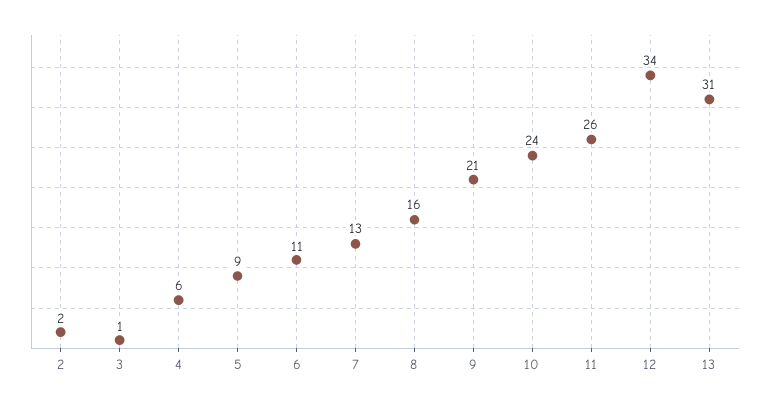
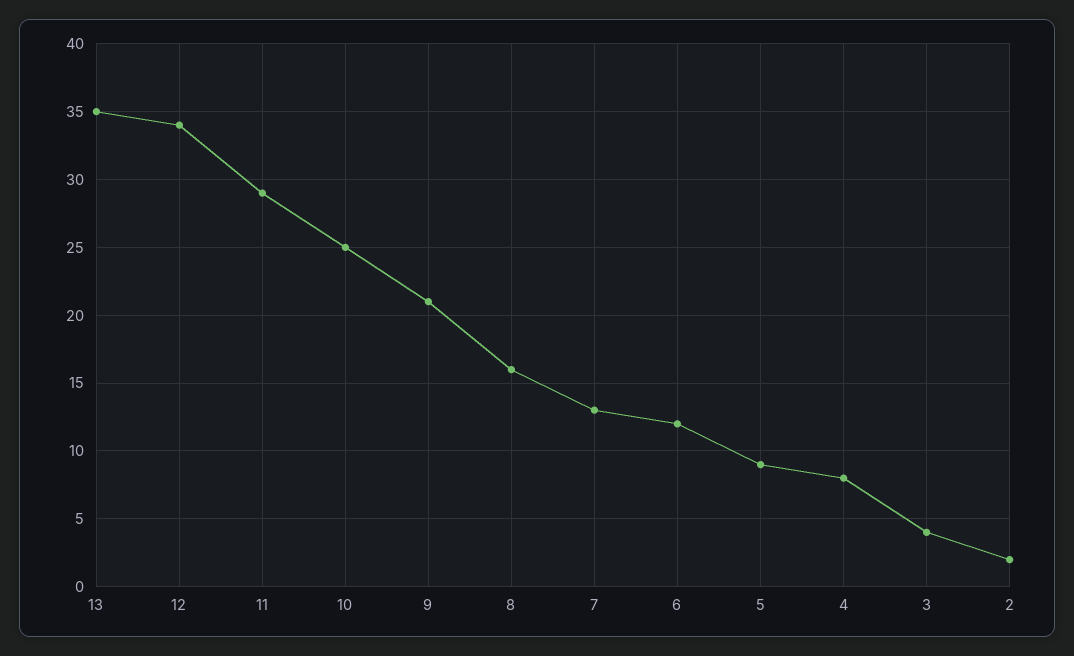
3: 1 -> 4
4: 6 -> 8
6: 11 -> 12
10: 24 -> 25
11: 26 -> 29
13: 31 -> 35

